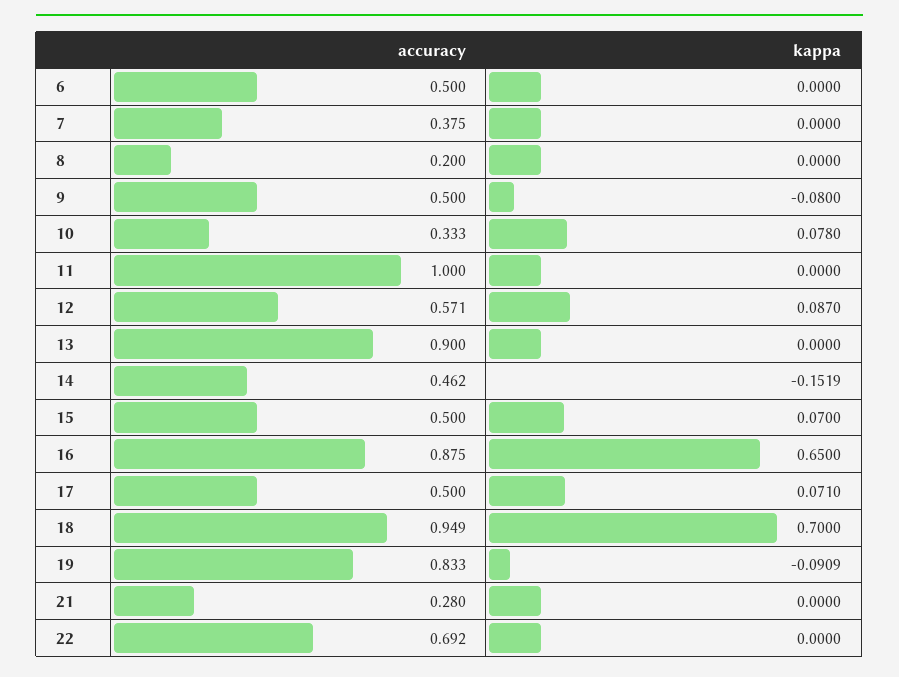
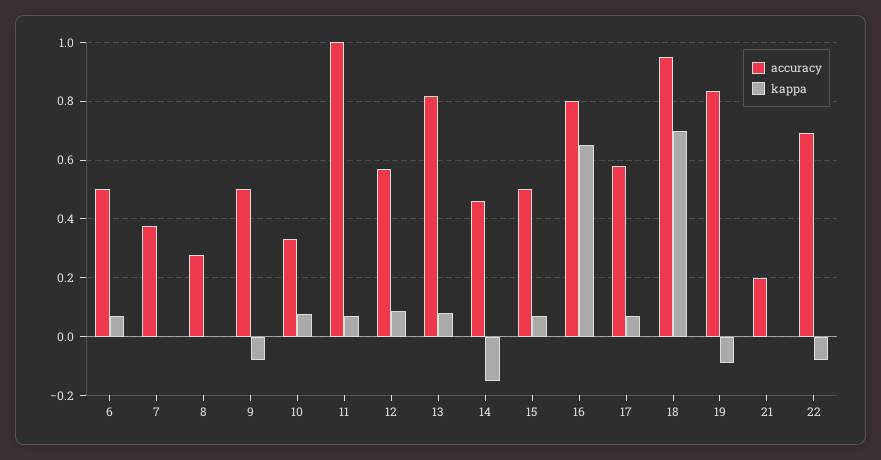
kappa, 6: 0 -> 0.075
accuracy, 8: 0.2 -> 0.275
kappa, 11: 0 -> 0.075
accuracy, 13: 0.9 -> 0.825
kappa, 13: 0 -> 0.075
accuracy, 16: 0.875 -> 0.8
accuracy, 17: 0.5 -> 0.575
accuracy, 21: 0.28 -> 0.2
kappa, 22: 0 -> -0.075

